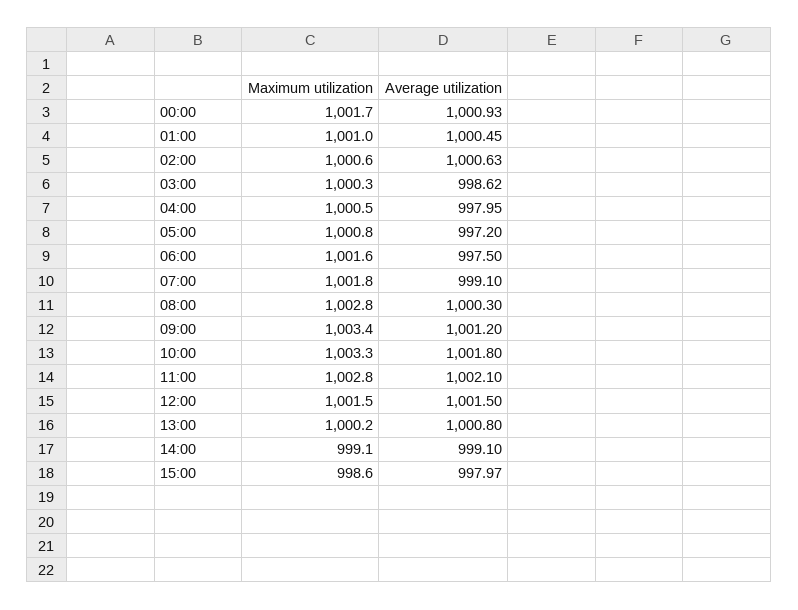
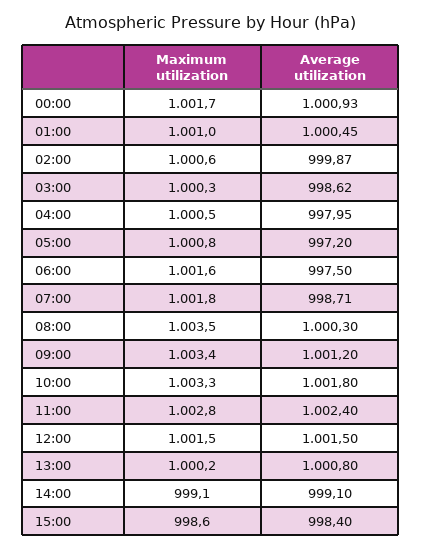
Average utilization, 02:00: 1000.63 -> 999.87
Average utilization, 07:00: 999.1 -> 998.71
Maximum utilization, 08:00: 1002.8 -> 1003.5
Average utilization, 11:00: 1002.1 -> 1002.4
Average utilization, 15:00: 997.97 -> 998.4

